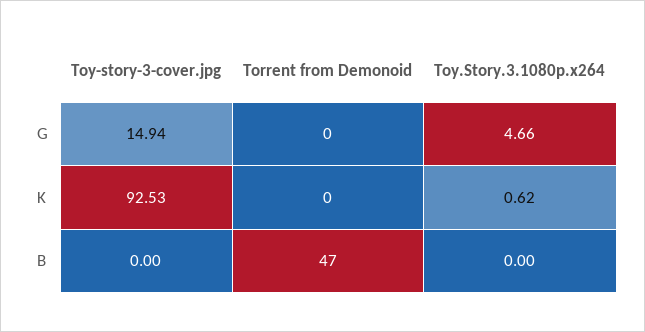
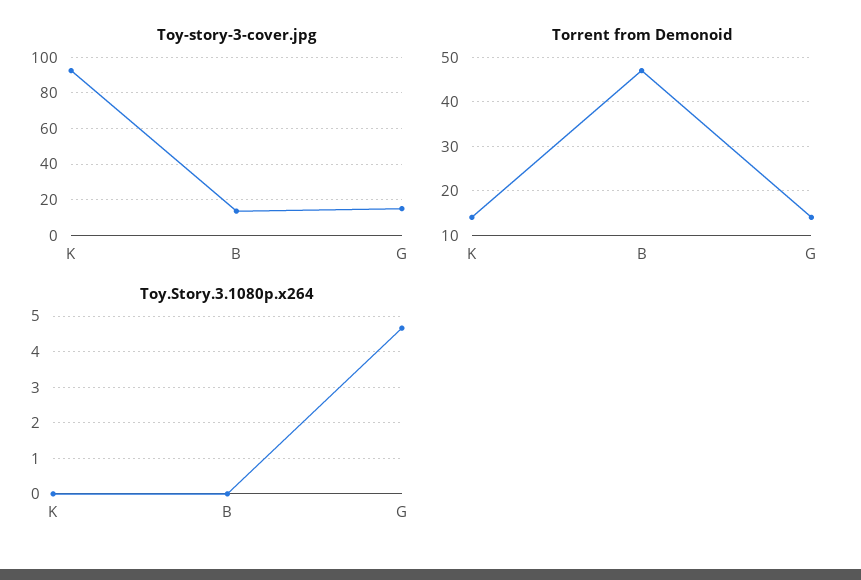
Torrent from Demonoid, G: 0 -> 15
Torrent from Demonoid, K: 0 -> 15
Toy.Story.3.1080p.x264, K: 0.62 -> 0
Toy-story-3-cover.jpg, B: 0 -> 15

